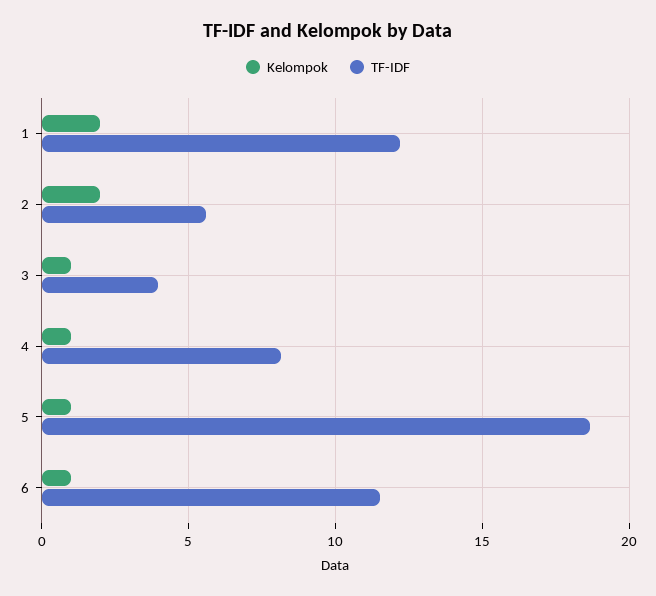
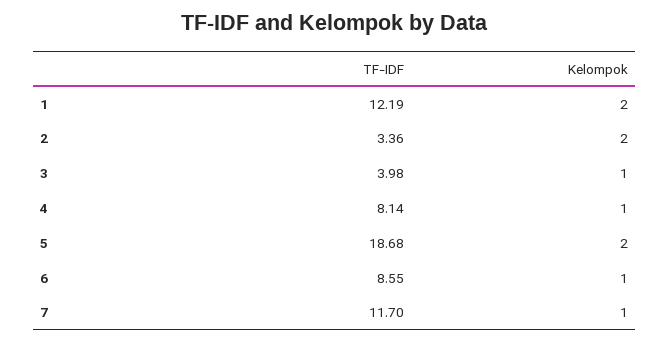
TF-IDF, 2: 5.5 -> 3.36
Kelompok, 5: 1 -> 2
TF-IDF, 6: 11.5 -> 8.55
TF-IDF, 7: none -> 11.7
Kelompok, 7: none -> 1

